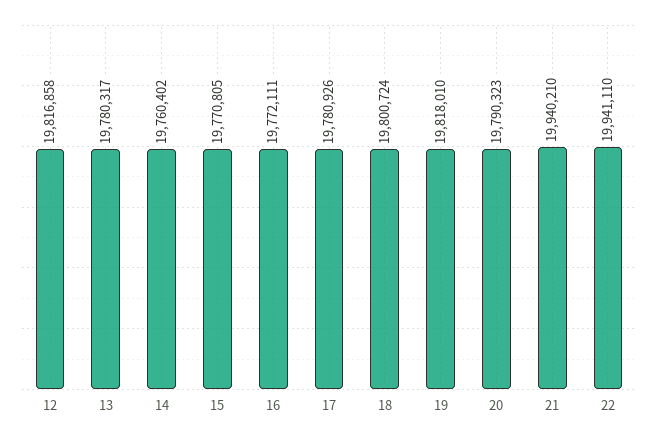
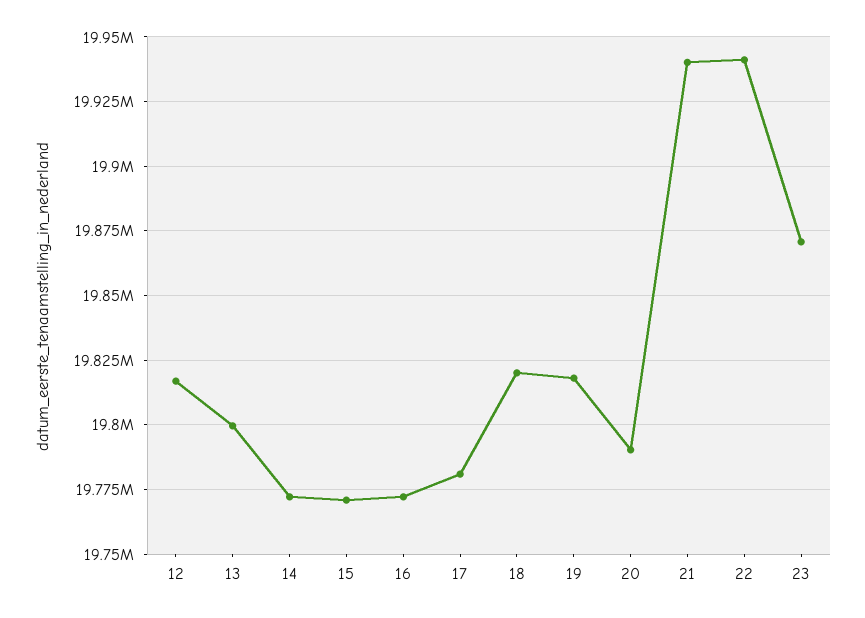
13: 19780317 -> 19800000
14: 19760402 -> 19772500
18: 19800724 -> 19820000
23: none -> 19870000

